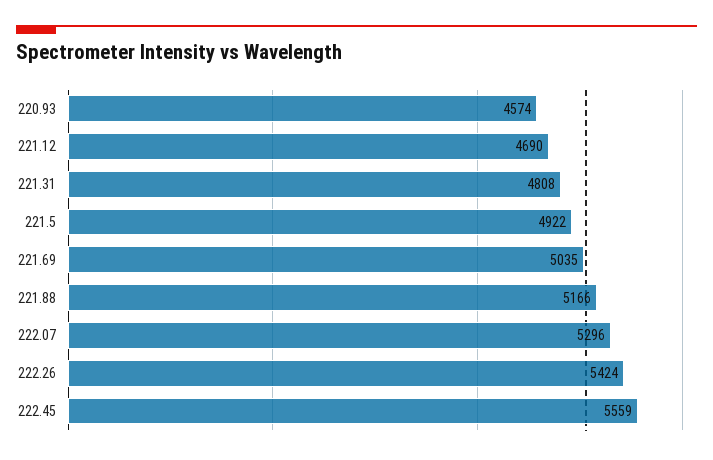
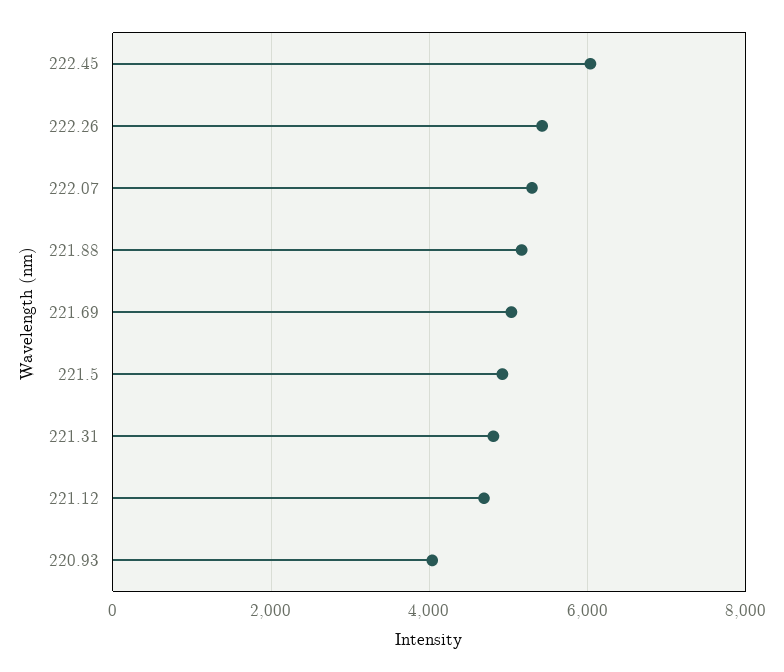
220.93: 4574 -> 4000
222.45: 5559 -> 6000

